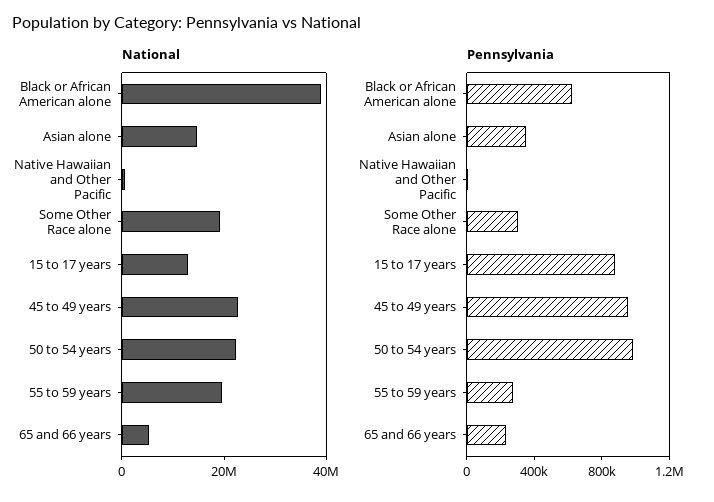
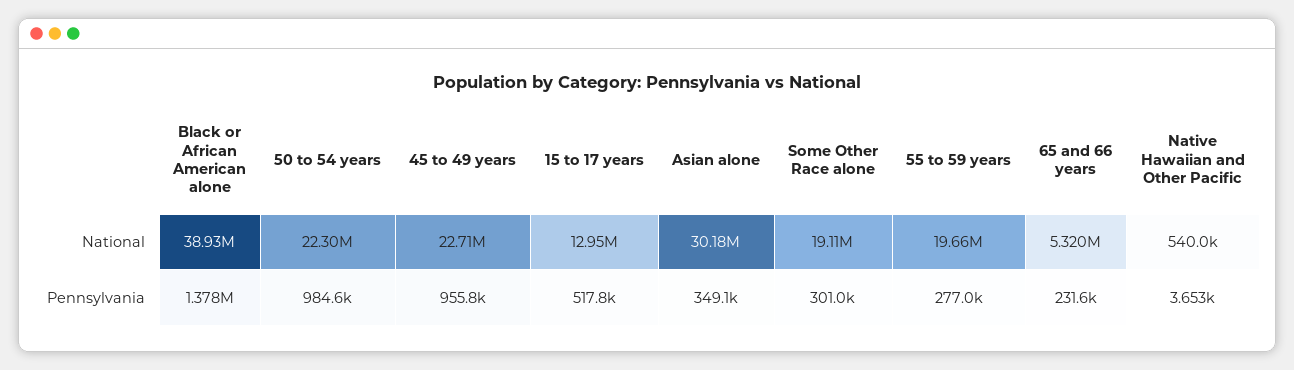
National, Asian alone: 15000000 -> 30180000
Pennsylvania, Black or African American alone: 600000 -> 1378000
Pennsylvania, 15 to 17 years: 900000 -> 517800

